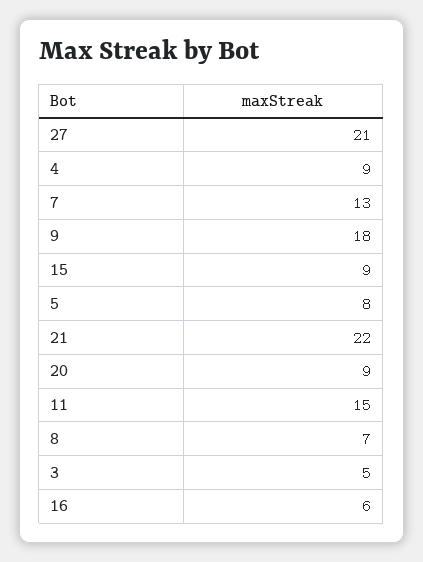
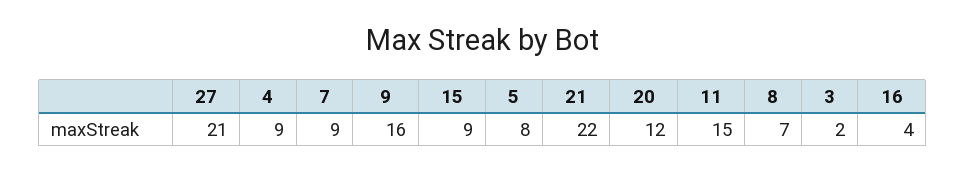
7: 13 -> 9
9: 18 -> 16
20: 9 -> 12
3: 5 -> 2
16: 6 -> 4

